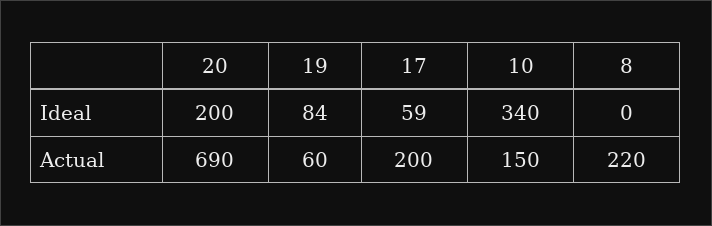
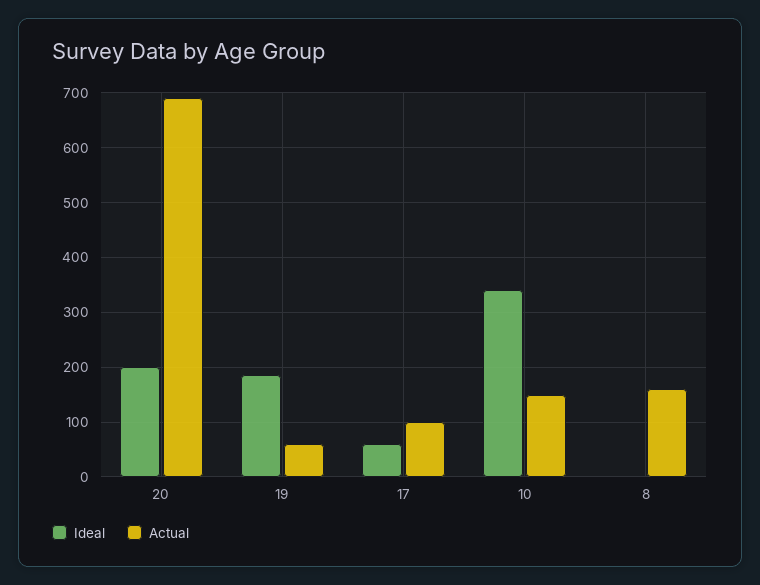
Ideal, 19: 84 -> 180
Actual, 17: 200 -> 100
Actual, 8: 220 -> 160

